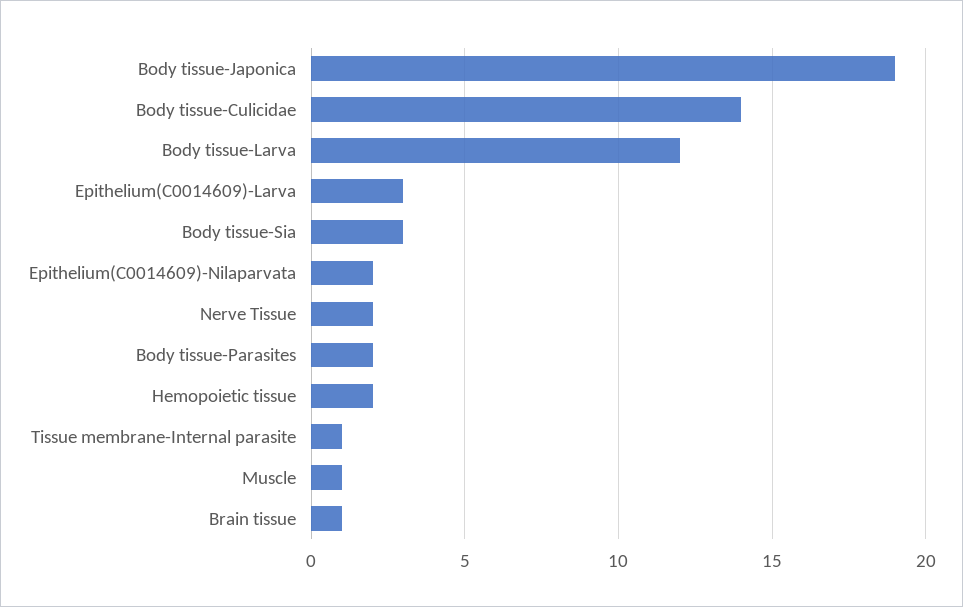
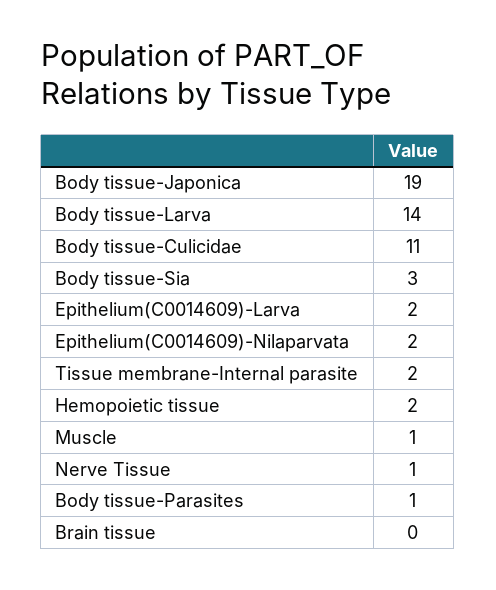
Body tissue-Culicidae: 14 -> 11
Body tissue-Larva: 12 -> 14
Epithelium(C0014609)-Larva: 3 -> 2
Nerve Tissue: 2 -> 1
Body tissue-Parasites: 2 -> 1
Tissue membrane-Internal parasite: 1 -> 2
Brain tissue: 1 -> 0

